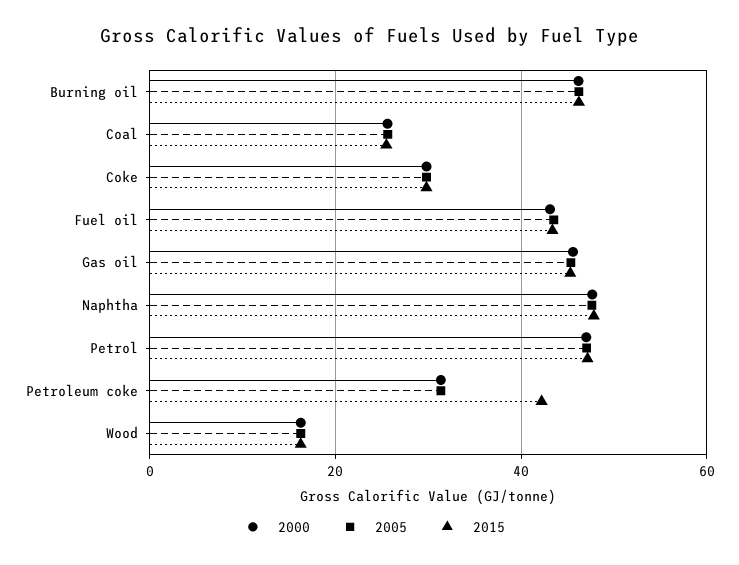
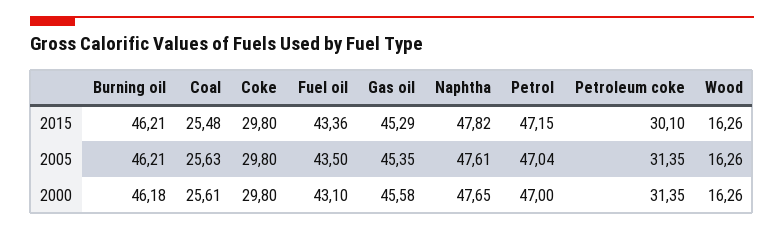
2015, Petroleum coke: 42 -> 30.1

